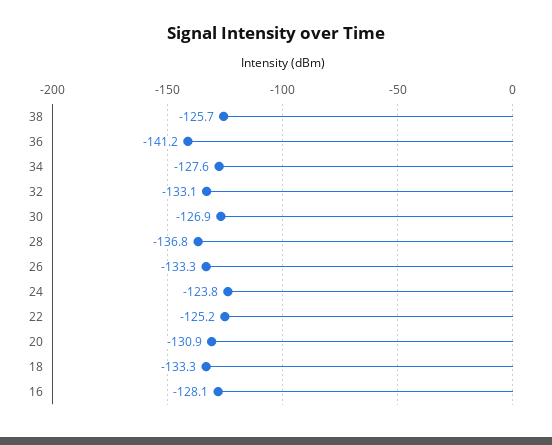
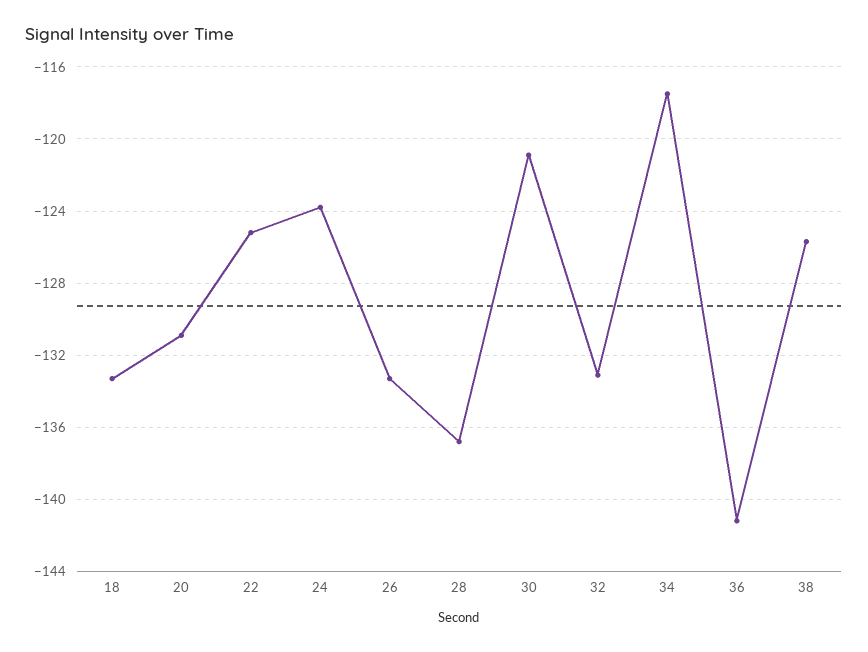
34: -127.6 -> -117.5
30: -126.9 -> -121
16: -128.1 -> none

